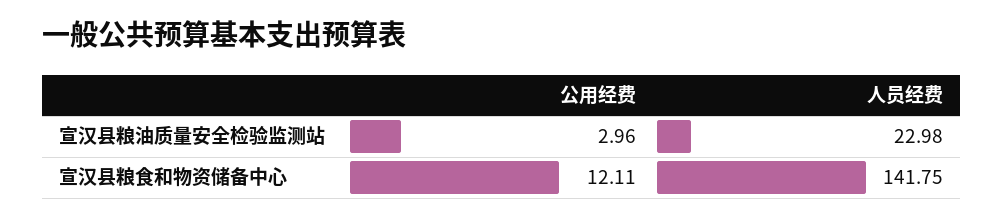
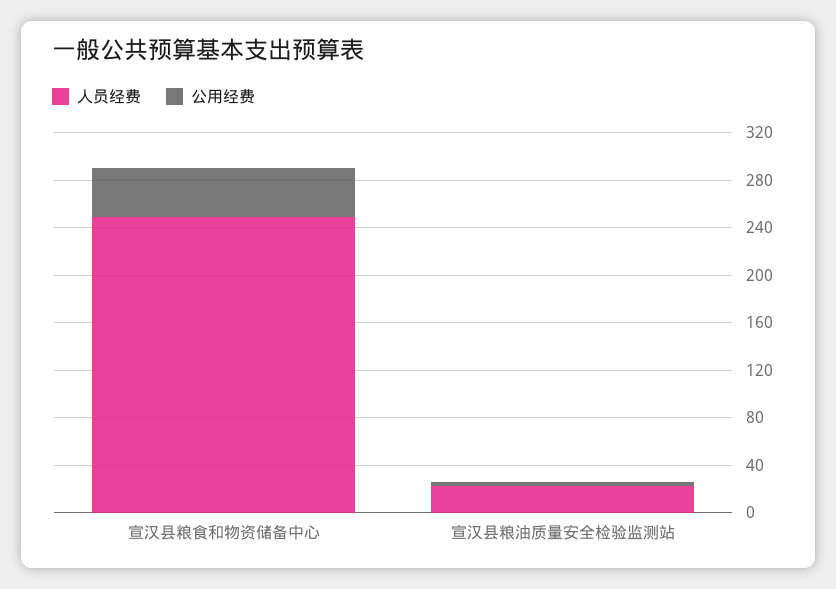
公用经费, 宣汉县粮食和物资储备中心: 12.11 -> 40
人员经费, 宣汉县粮食和物资储备中心: 141.75 -> 250

